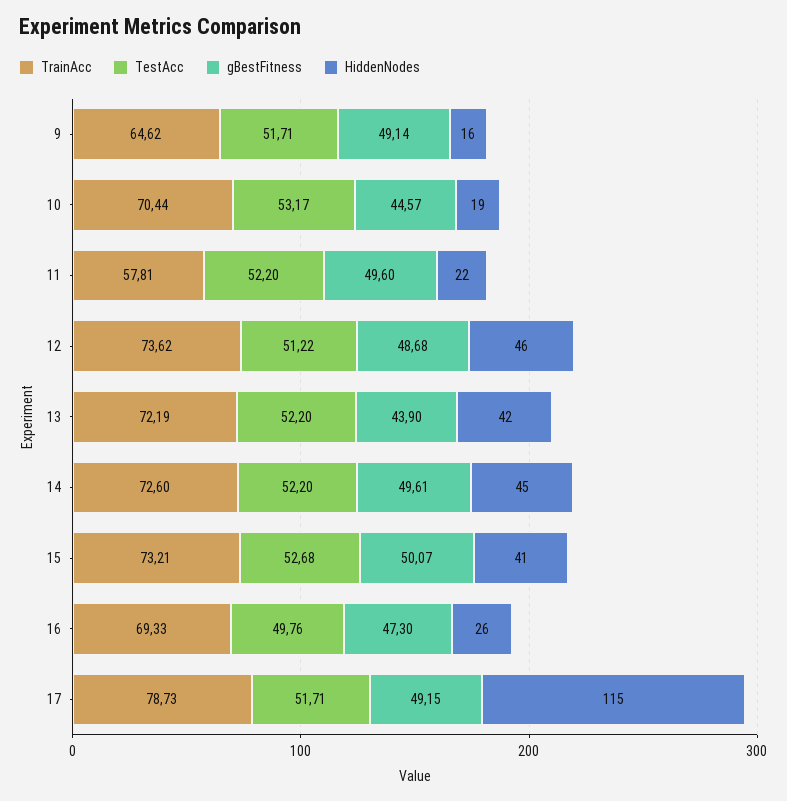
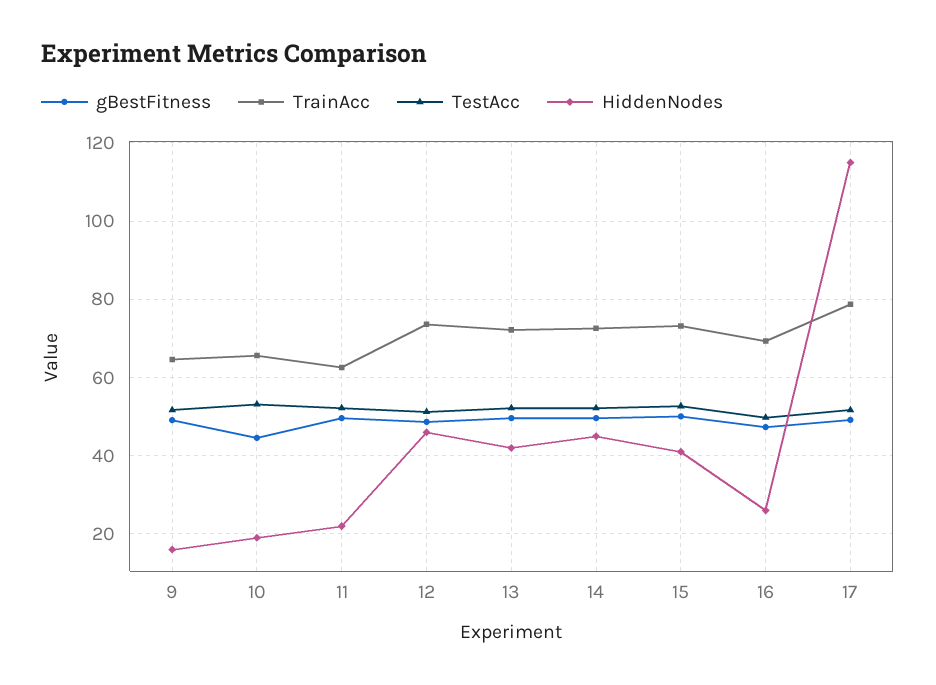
TrainAcc, 10: 70.44 -> 66
TrainAcc, 11: 57.81 -> 62
gBestFitness, 13: 43.9 -> 50

